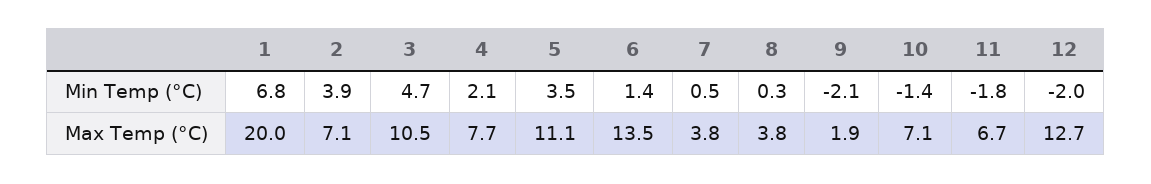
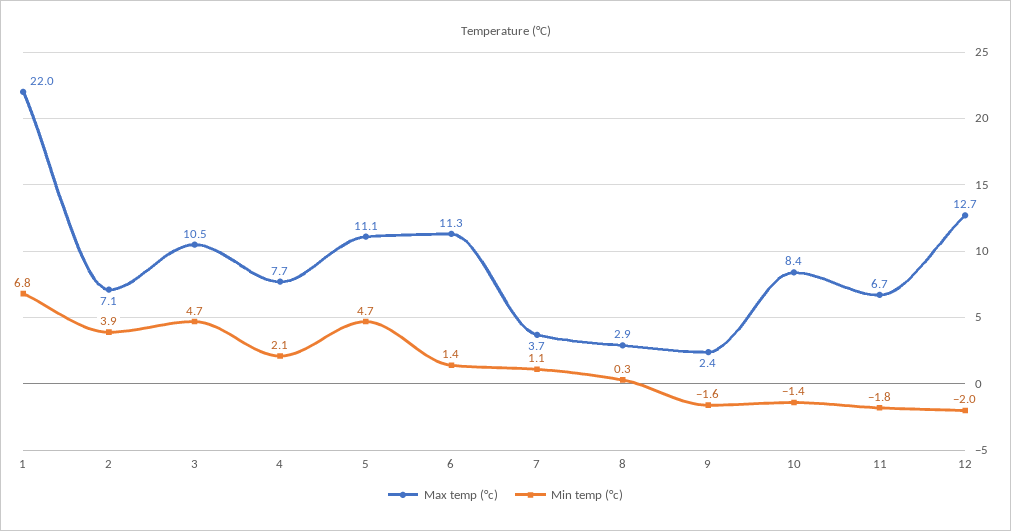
Min Temp (°C), 5: 3.5 -> 4.7
Min Temp (°C), 7: 0.5 -> 1.1
Min Temp (°C), 9: -2.1 -> -1.6
Max Temp (°C), 1: 20 -> 22
Max Temp (°C), 6: 13.5 -> 11.3
Max Temp (°C), 7: 3.8 -> 3.7
Max Temp (°C), 8: 3.8 -> 2.9
Max Temp (°C), 9: 1.9 -> 2.4
Max Temp (°C), 10: 7.1 -> 8.4

